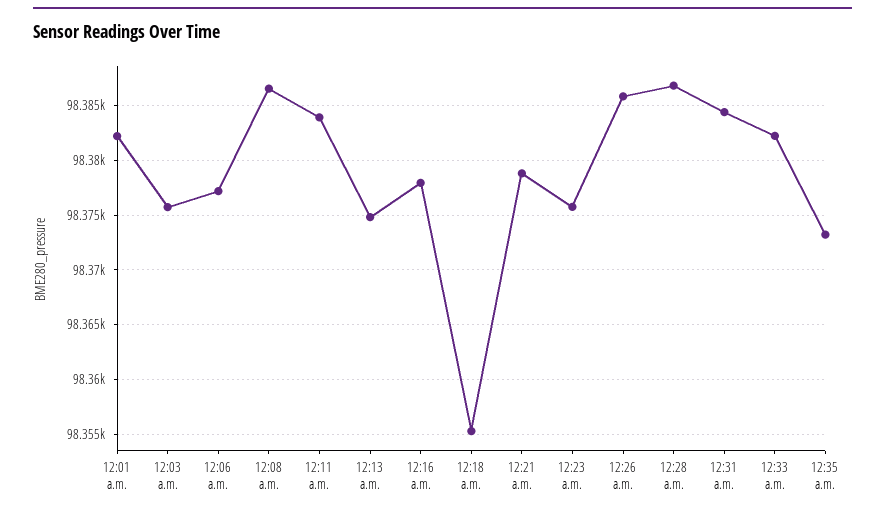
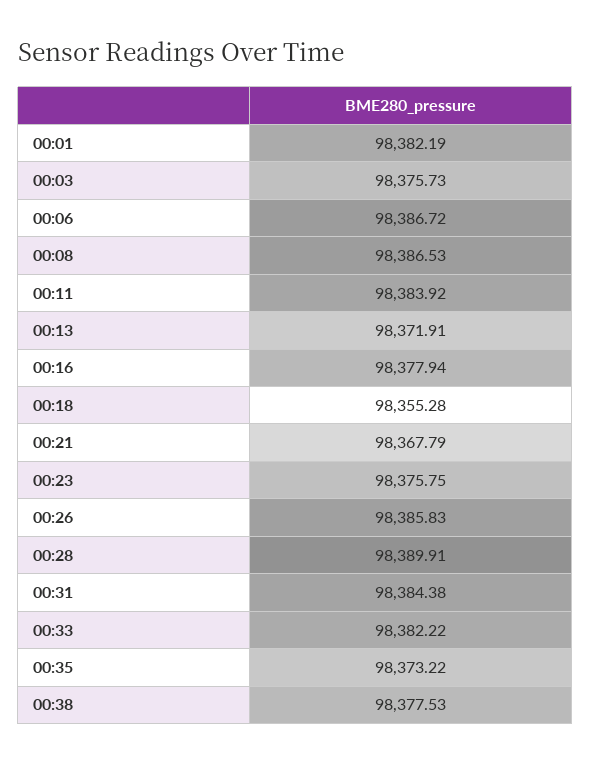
12:06 a.m.: 98377 -> 98386.72
12:13 a.m.: 98375 -> 98371.91
12:21 a.m.: 98379 -> 98367.79
12:28 a.m.: 98387 -> 98389.91
00:38: none -> 98377.53

